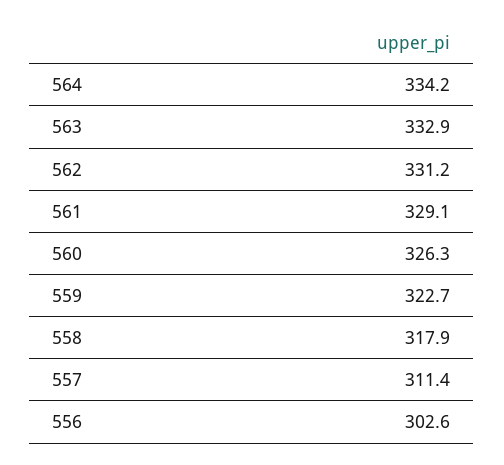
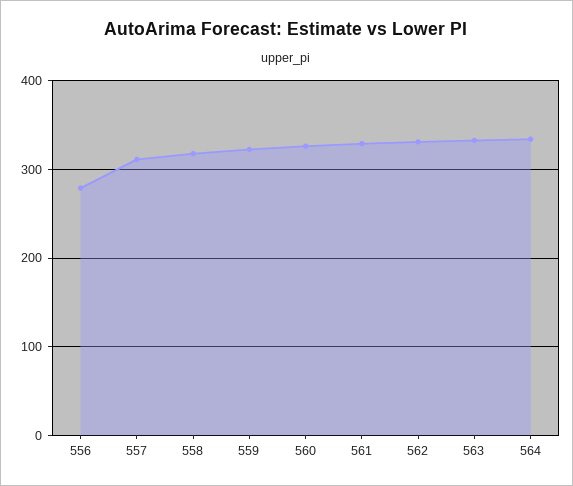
556: 302.6 -> 280

